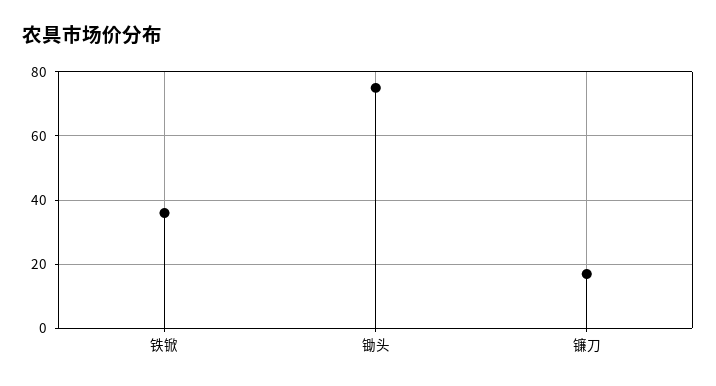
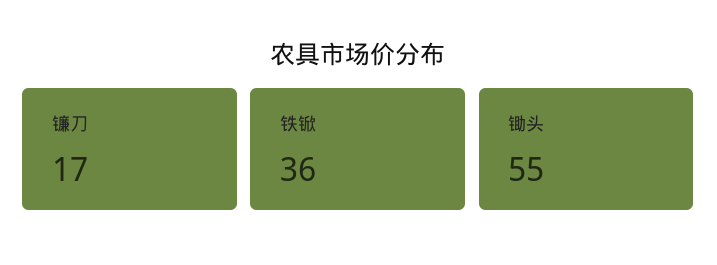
锄头: 75 -> 55

